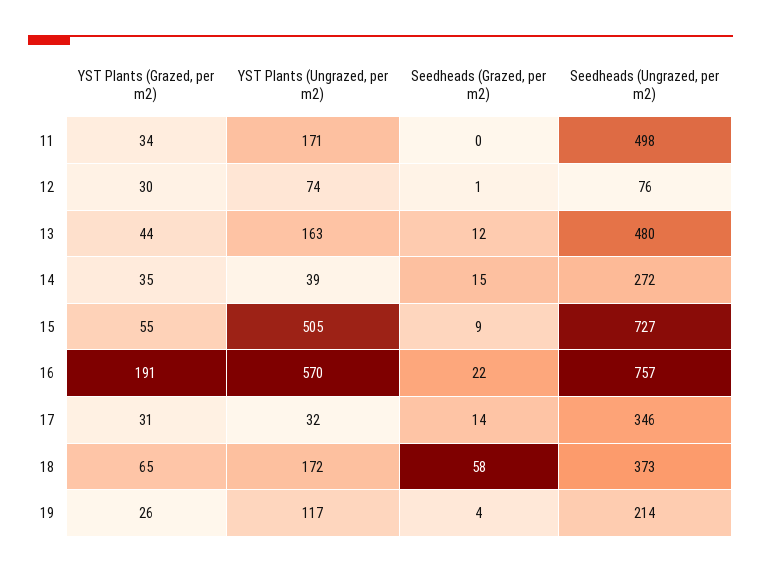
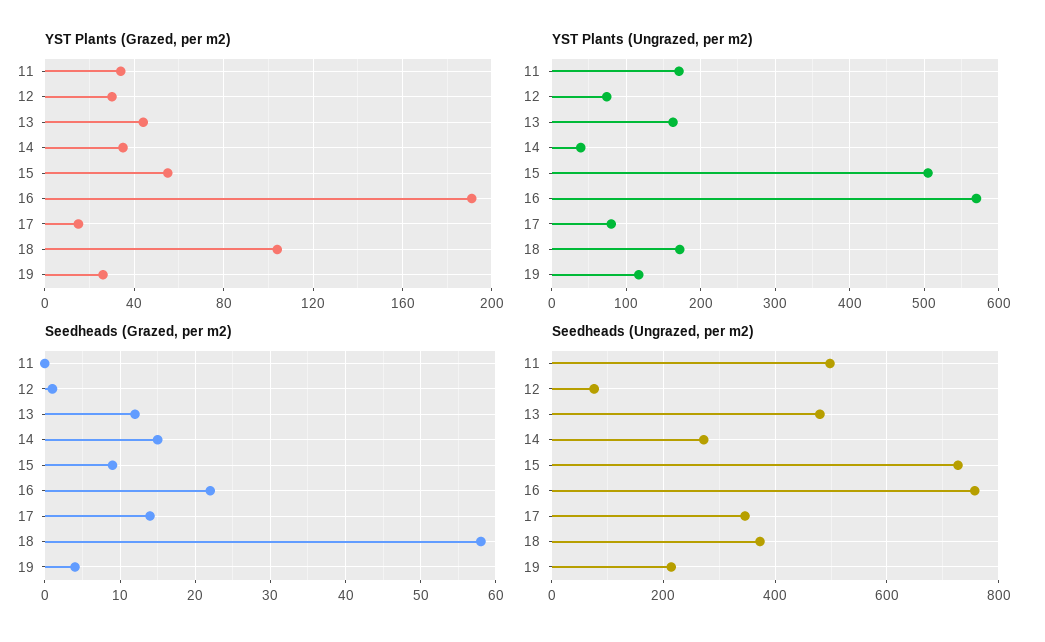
YST Plants (Grazed, per m2), 17: 31 -> 15
YST Plants (Ungrazed, per m2), 17: 32 -> 80
YST Plants (Grazed, per m2), 18: 65 -> 105

